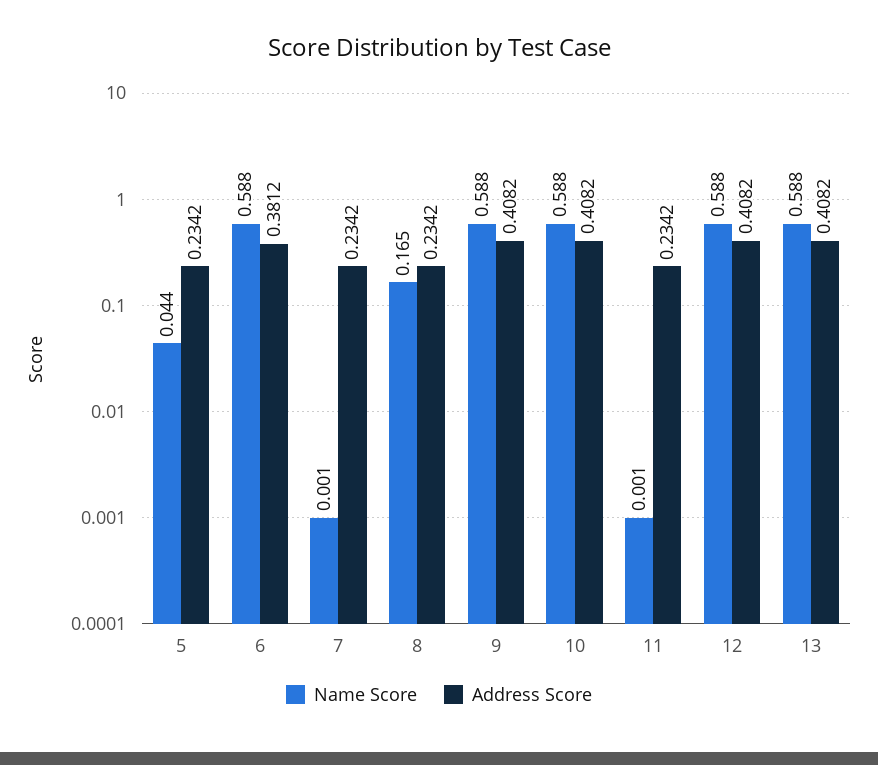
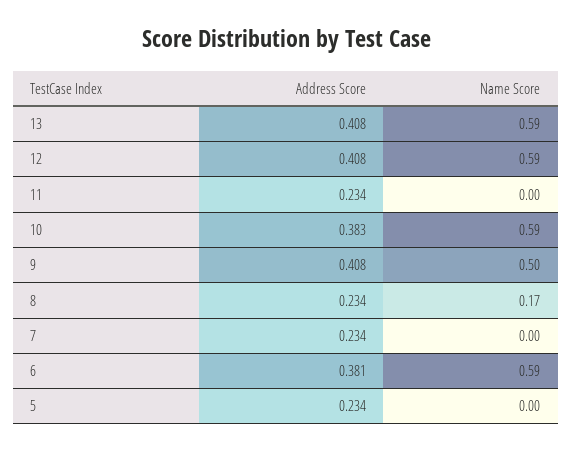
Name Score, 5: 0.044 -> 0
Name Score, 9: 0.588 -> 0.5
Address Score, 10: 0.4082 -> 0.383

